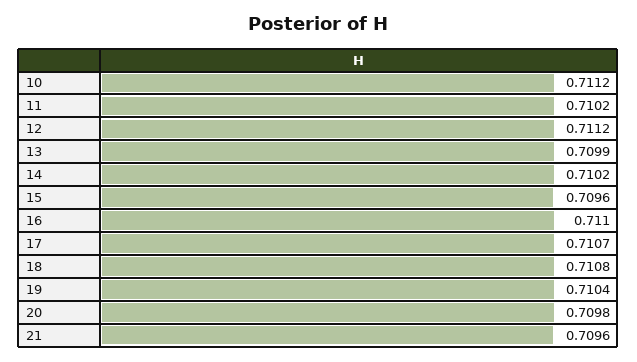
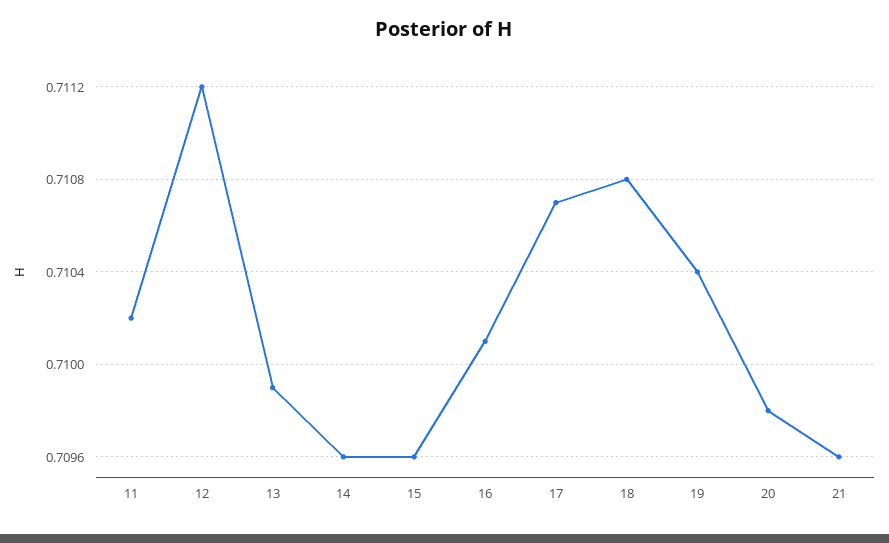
10: 0.7112 -> none
14: 0.7102 -> 0.7096
16: 0.711 -> 0.7101

